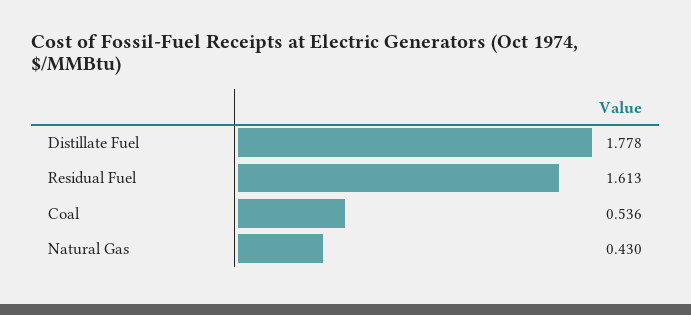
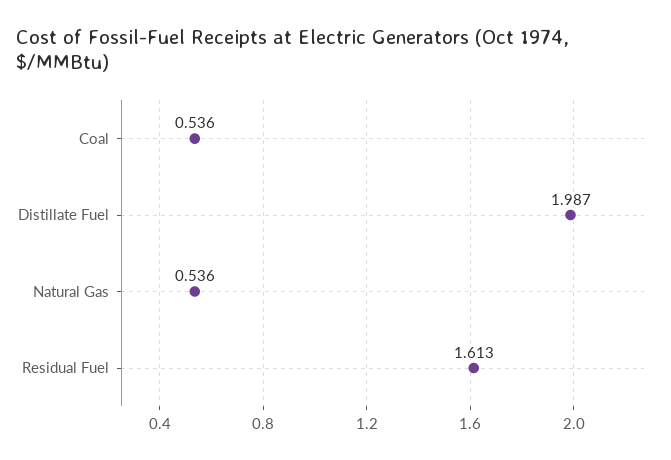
Distillate Fuel: 1.778 -> 1.987
Natural Gas: 0.43 -> 0.536

